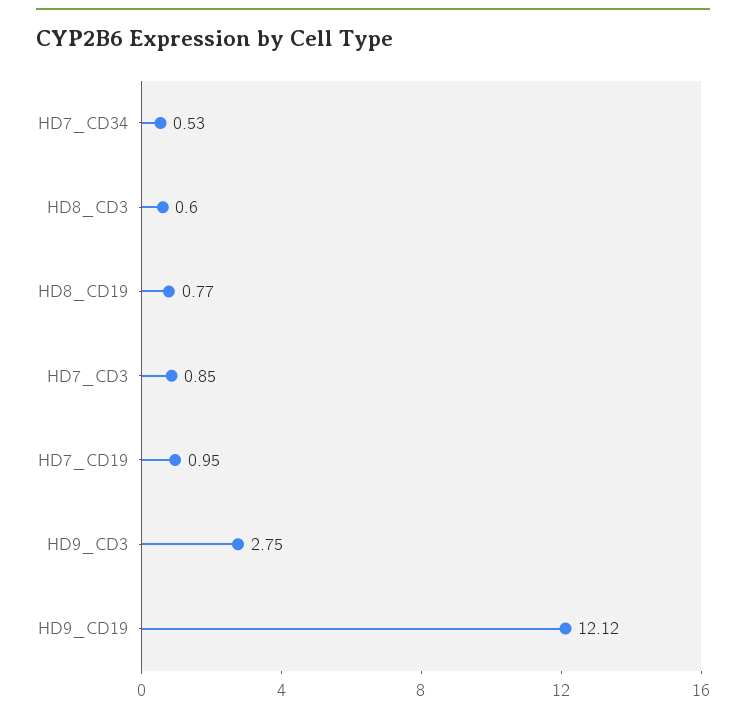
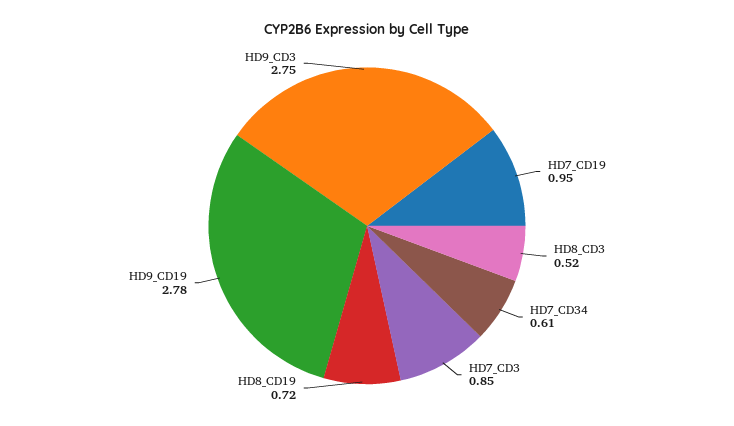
HD7_CD34: 0.53 -> 0.61
HD8_CD3: 0.6 -> 0.52
HD8_CD19: 0.77 -> 0.72
HD9_CD19: 12.12 -> 2.78

